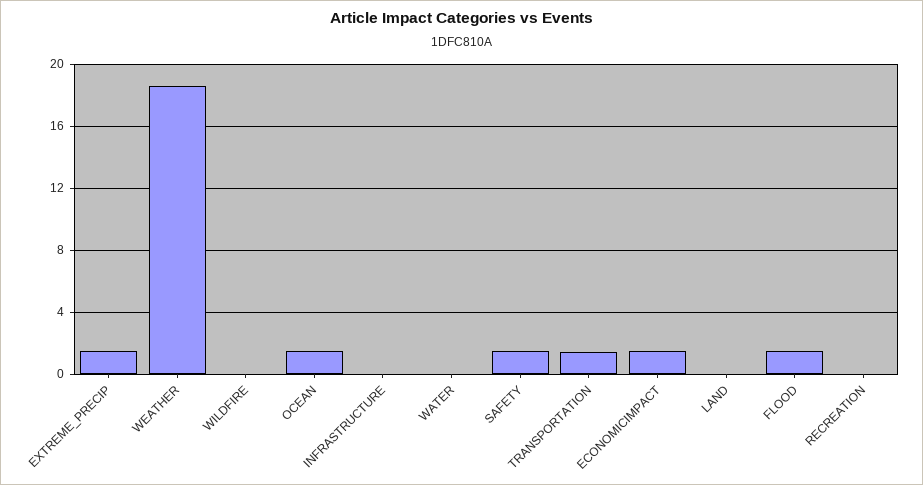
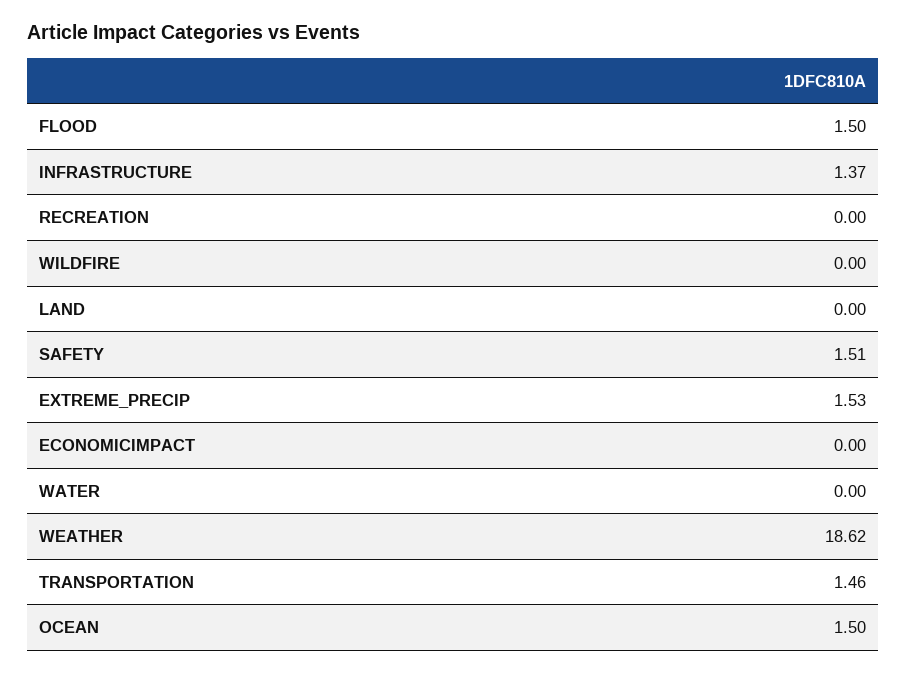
INFRASTRUCTURE: 0 -> 1.37
ECONOMICIMPACT: 1.5 -> 0

